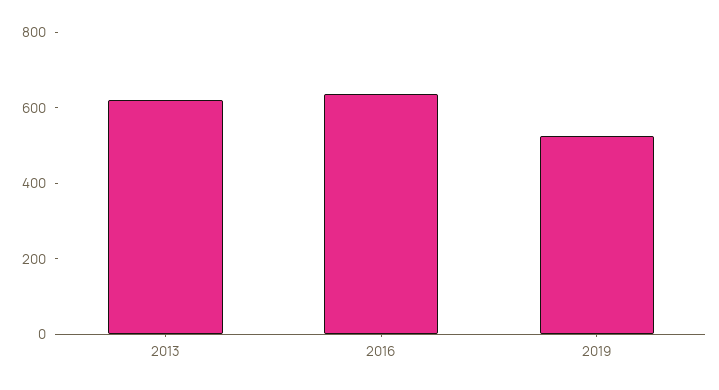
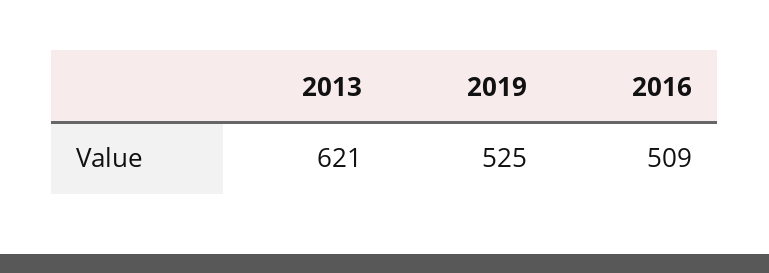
2016: 650 -> 509

